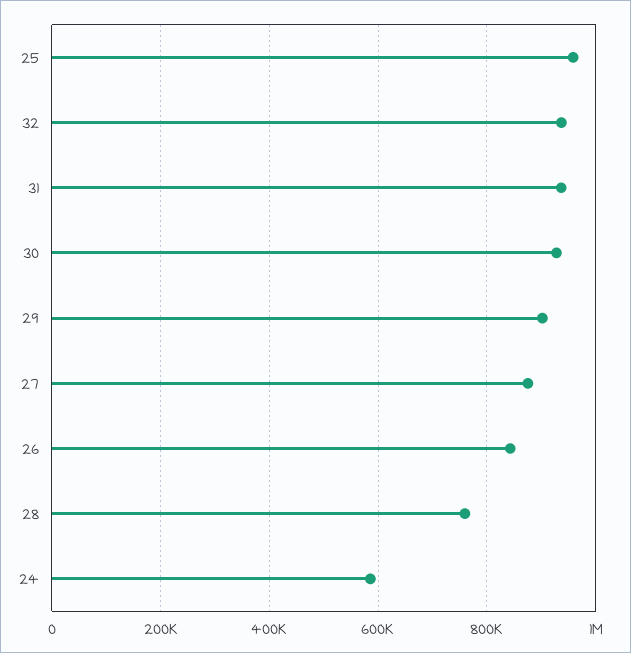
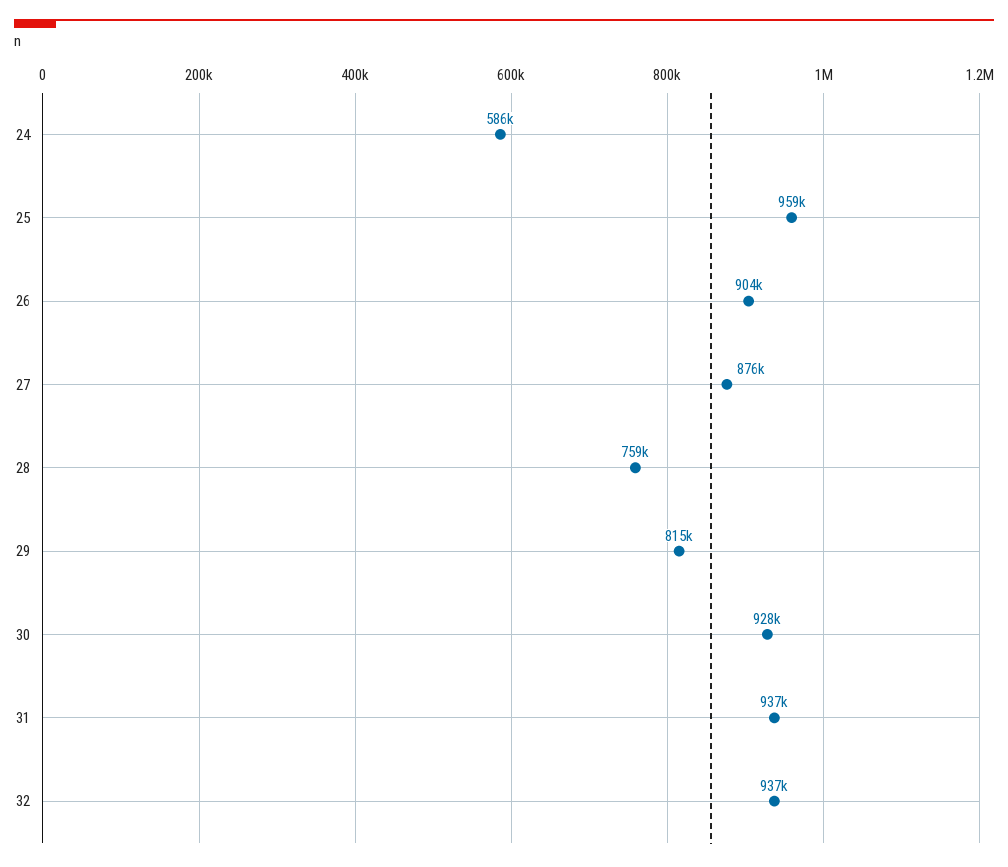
29: 900000 -> 815000
26: 840000 -> 904000

